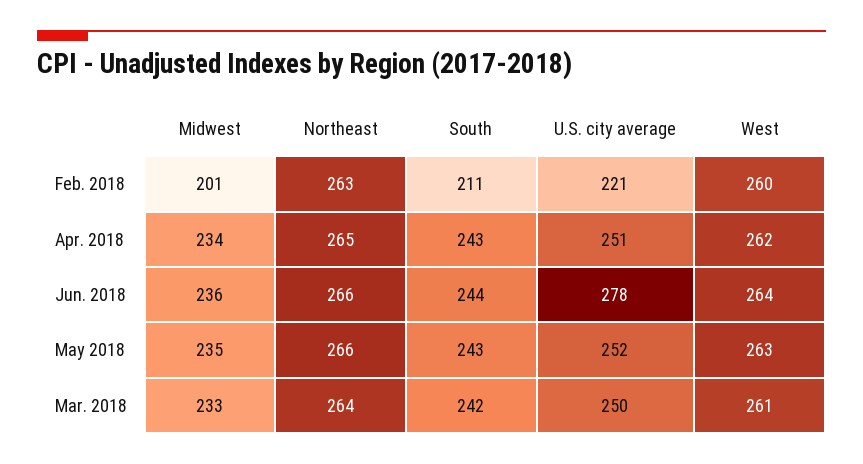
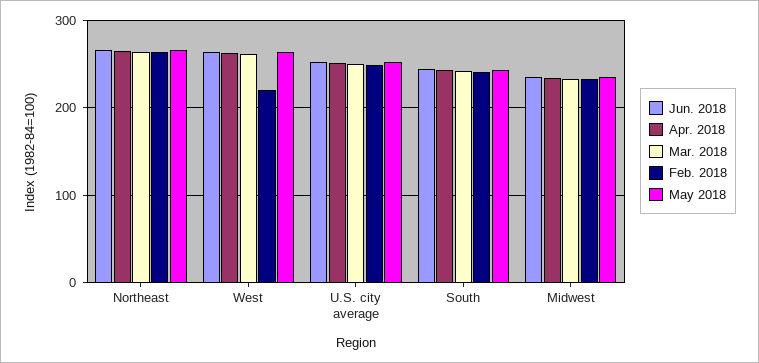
Feb. 2018, Midwest: 201 -> 230
Feb. 2018, South: 211 -> 240
Feb. 2018, U.S. city average: 221 -> 250
Feb. 2018, West: 260 -> 220
Jun. 2018, U.S. city average: 278 -> 250

